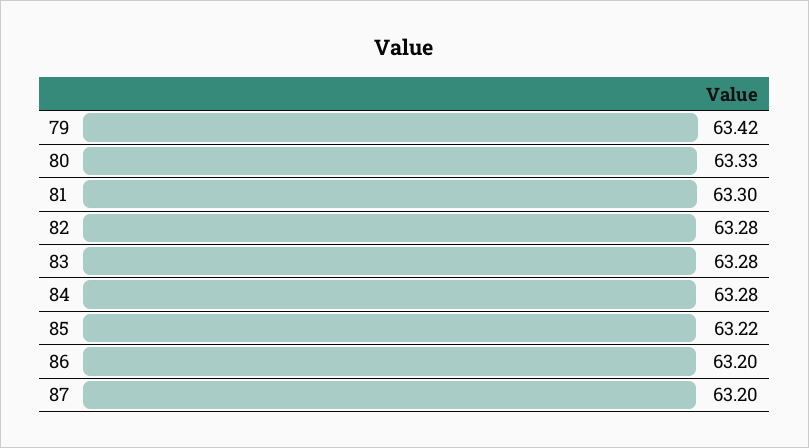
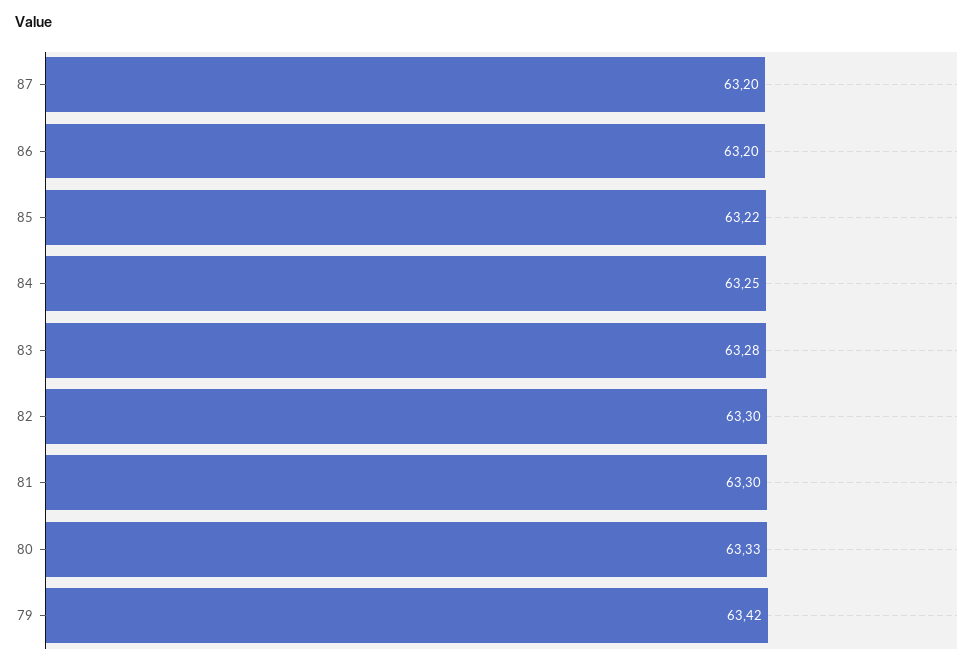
82: 63.28 -> 63.3
84: 63.28 -> 63.25

